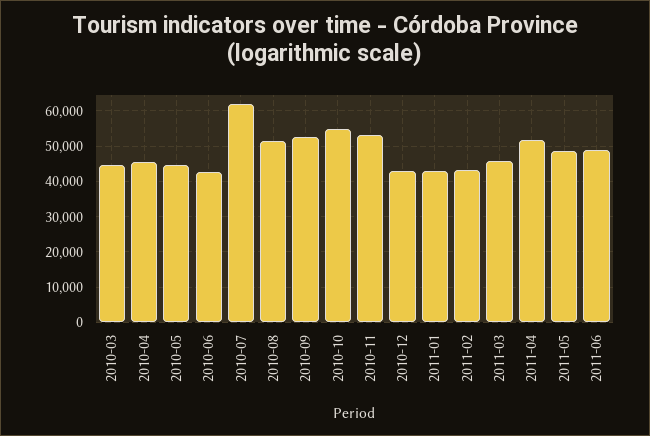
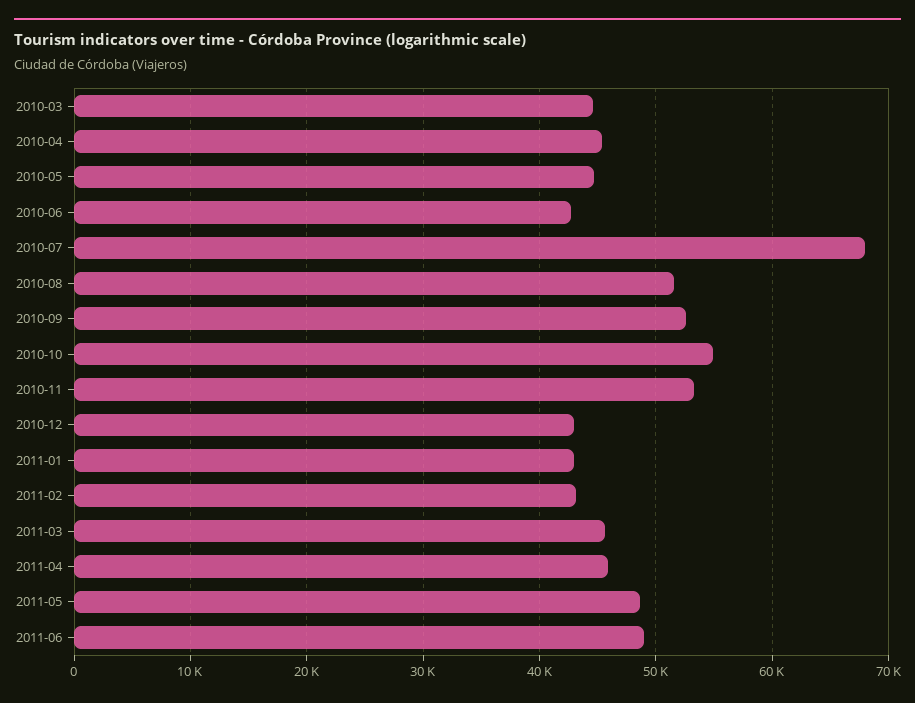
2010-07: 62000 -> 68000
2011-04: 52000 -> 46000

